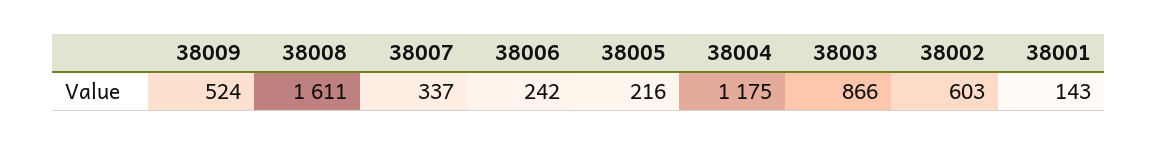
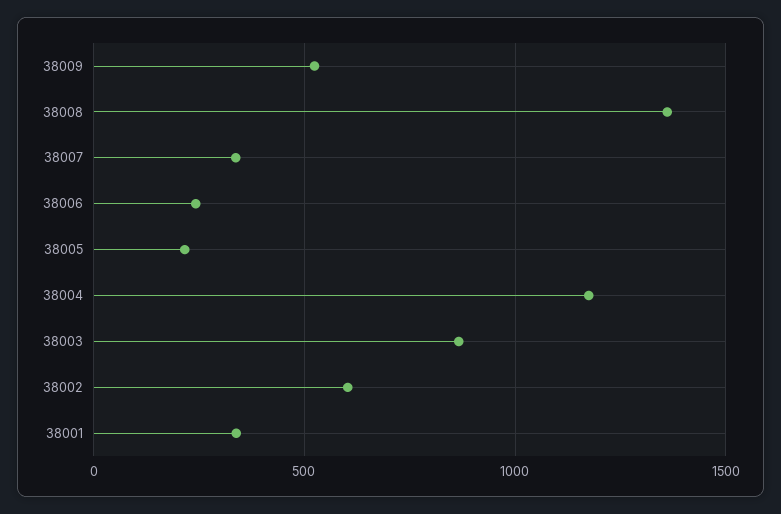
38008: 1611 -> 1350
38001: 143 -> 350

